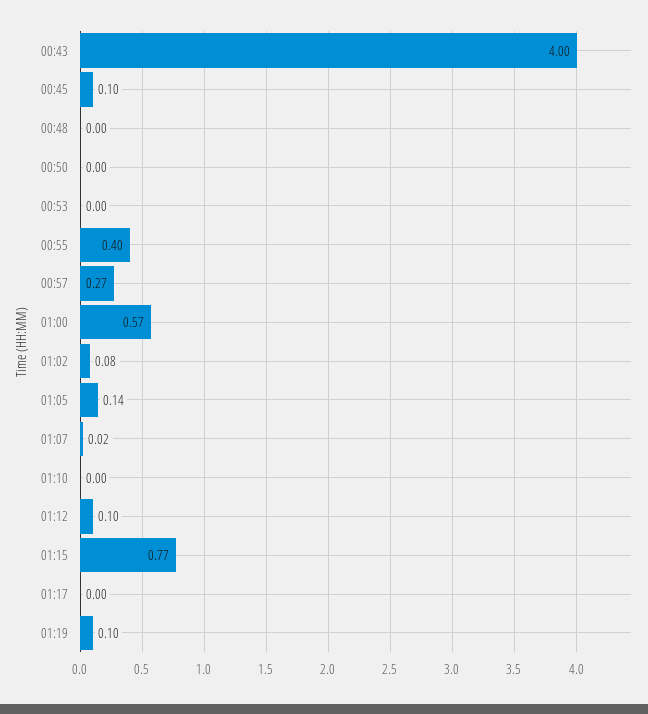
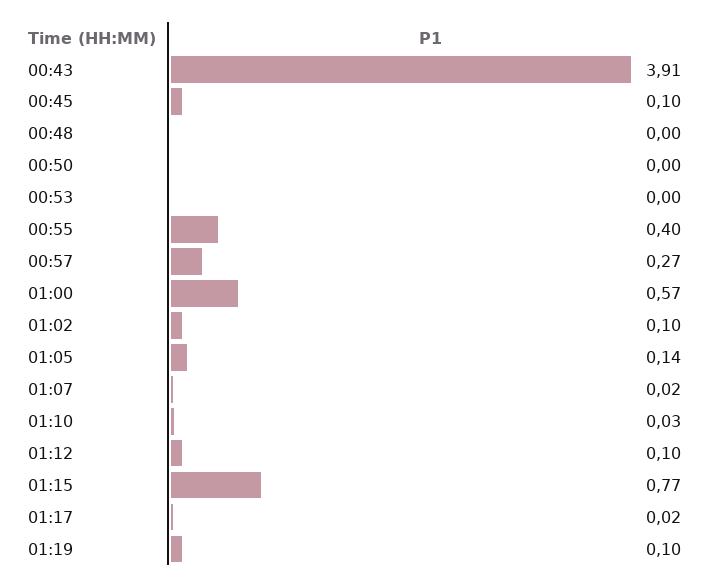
00:43: 4 -> 3.91
01:02: 0.08 -> 0.1
01:10: 0 -> 0.03
01:17: 0 -> 0.02

